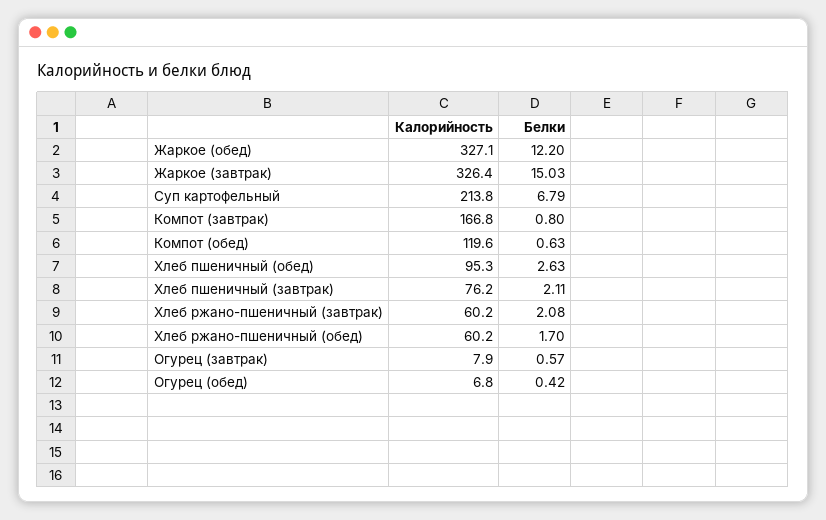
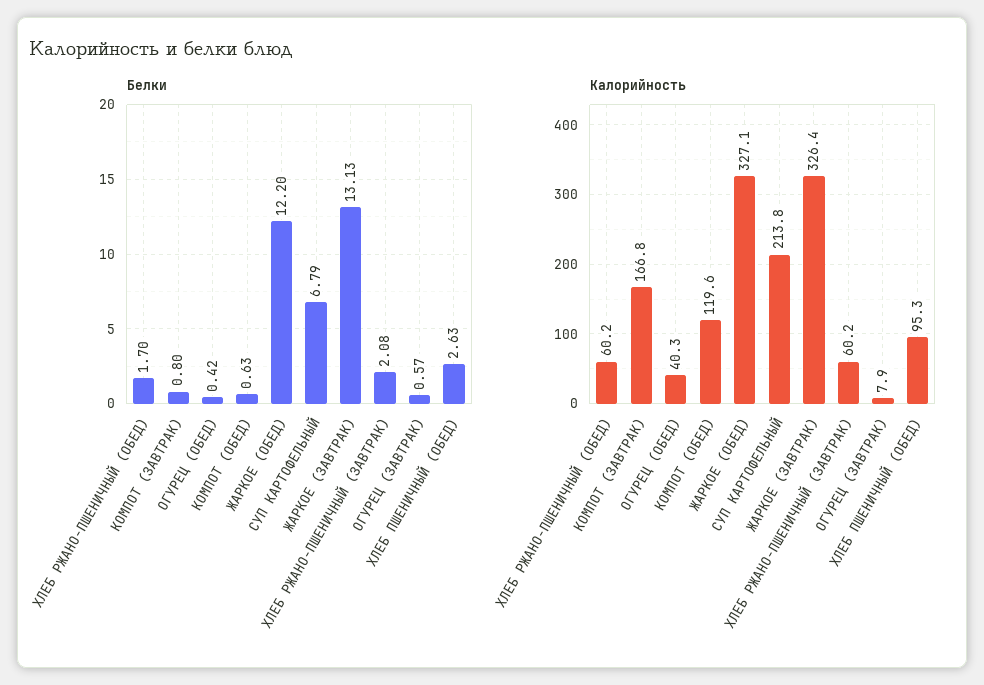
Белки, Жаркое (завтрак): 15.03 -> 13.13
Калорийность, Хлеб пшеничный (завтрак): 76.2 -> none
Белки, Хлеб пшеничный (завтрак): 2.11 -> none
Калорийность, Огурец (обед): 6.8 -> 40.3

